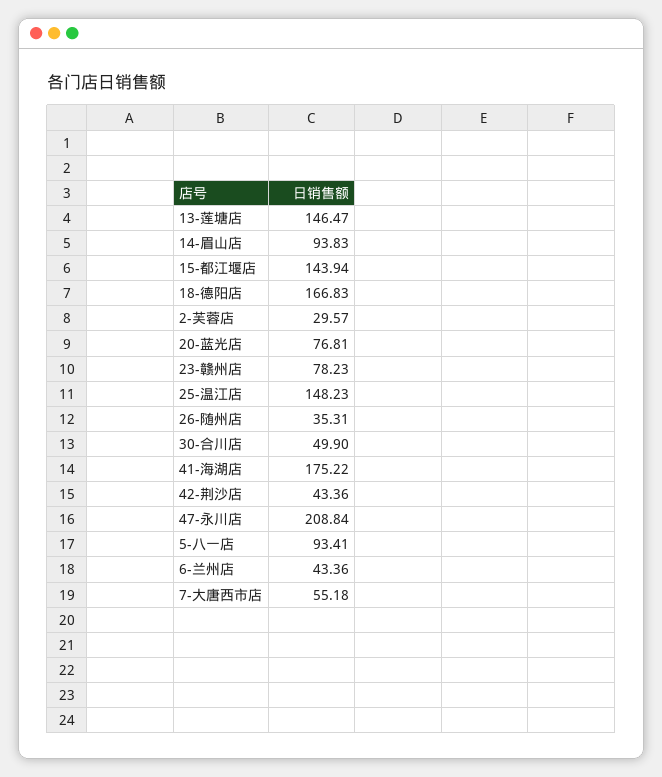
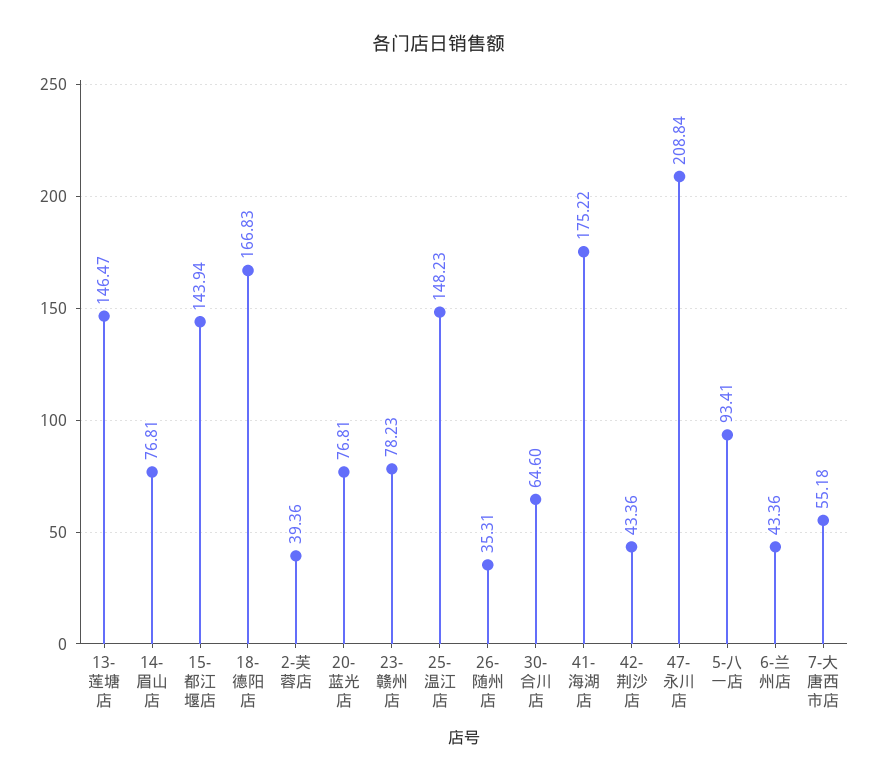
14-眉山店: 93.83 -> 76.81
2-芙蓉店: 29.57 -> 39.36
30-合川店: 49.9 -> 64.6

